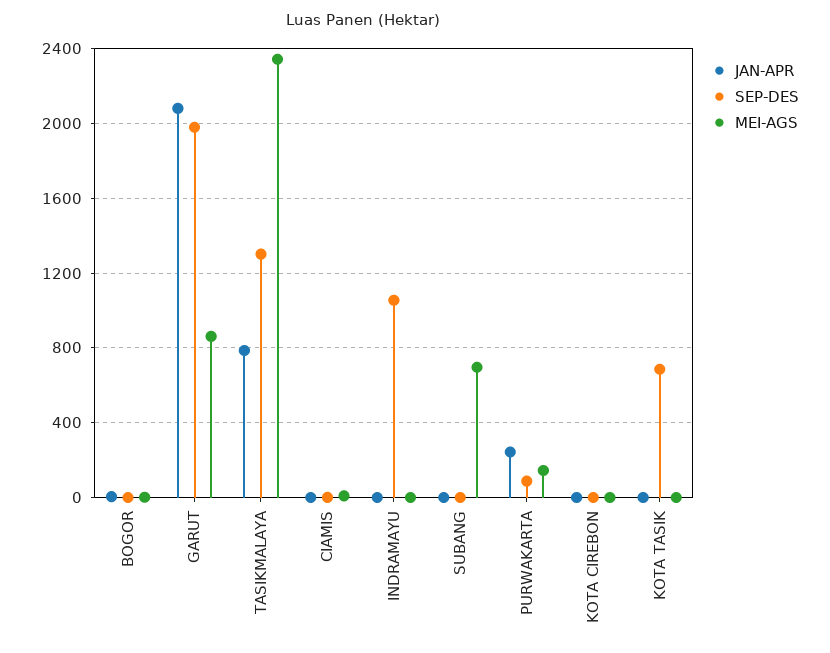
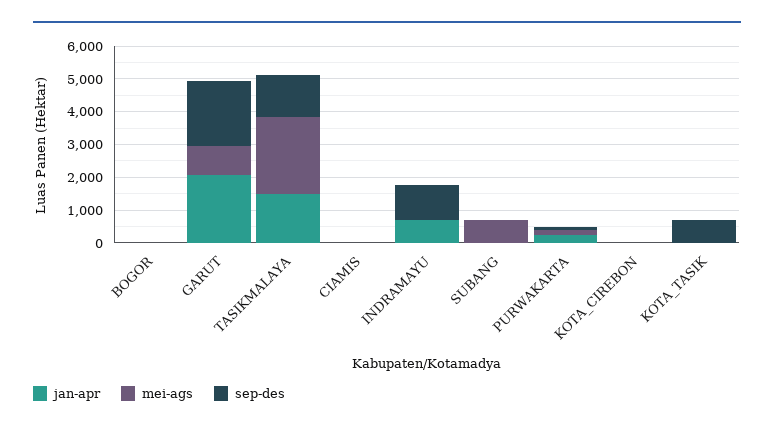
JAN-APR, TASIKMALAYA: 800 -> 1500
JAN-APR, INDRAMAYU: 0 -> 750

